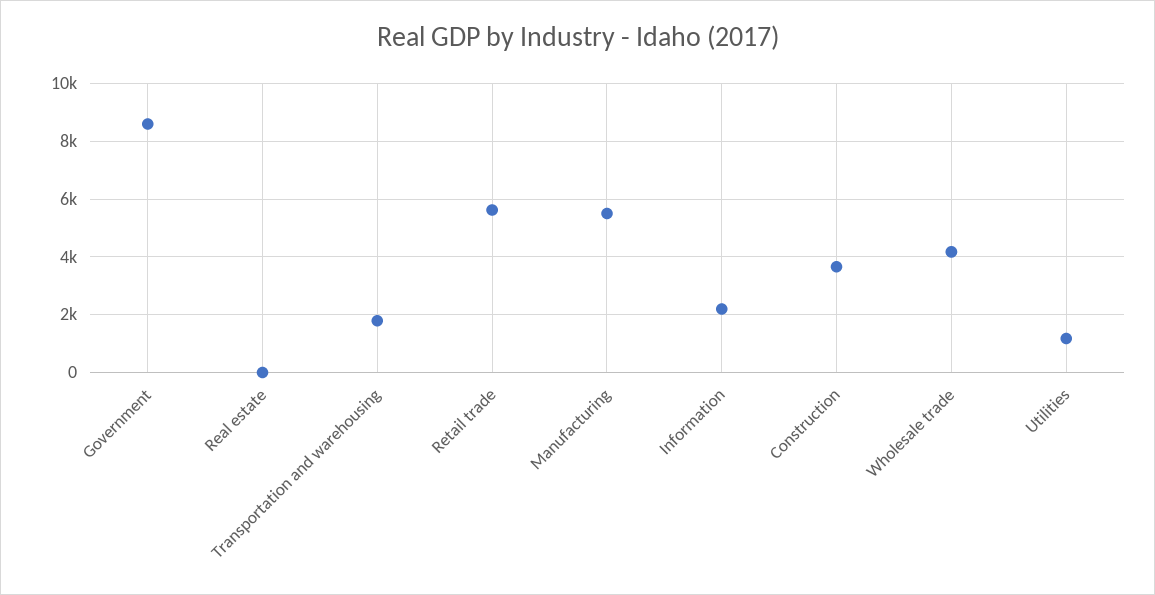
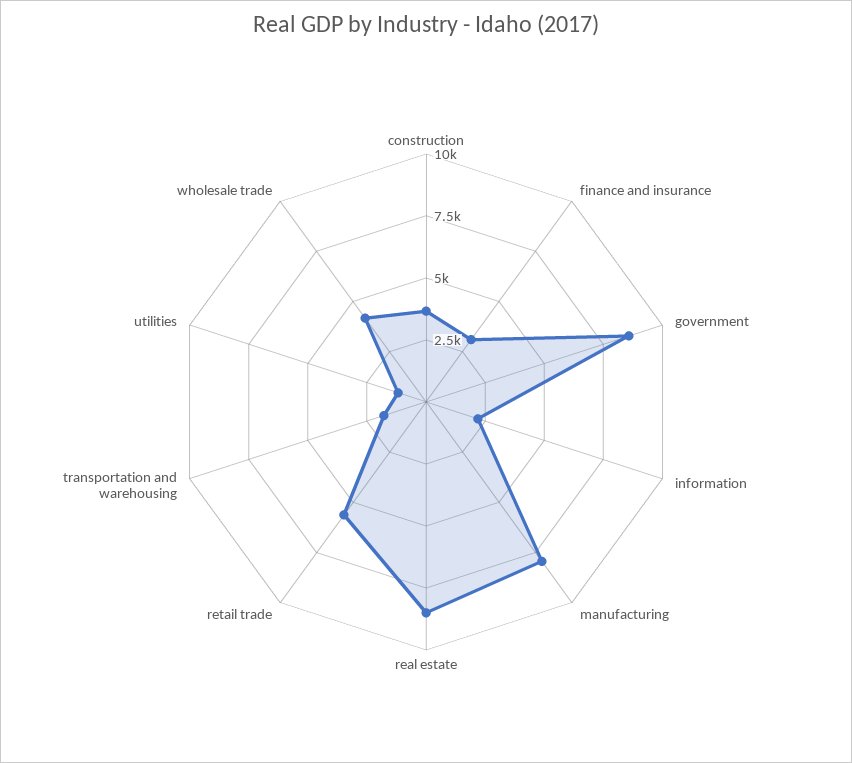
Real estate: 0 -> 8500
Manufacturing: 5500 -> 8000
finance and insurance: none -> 3000

